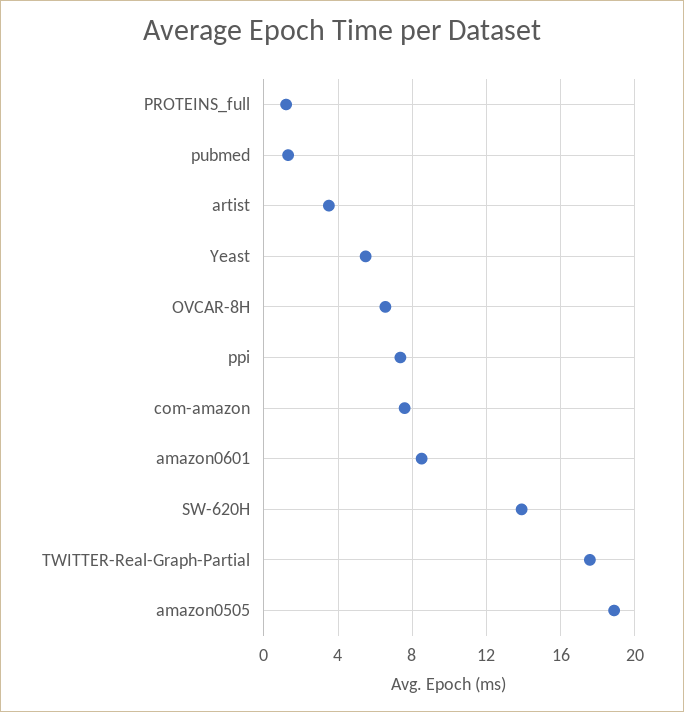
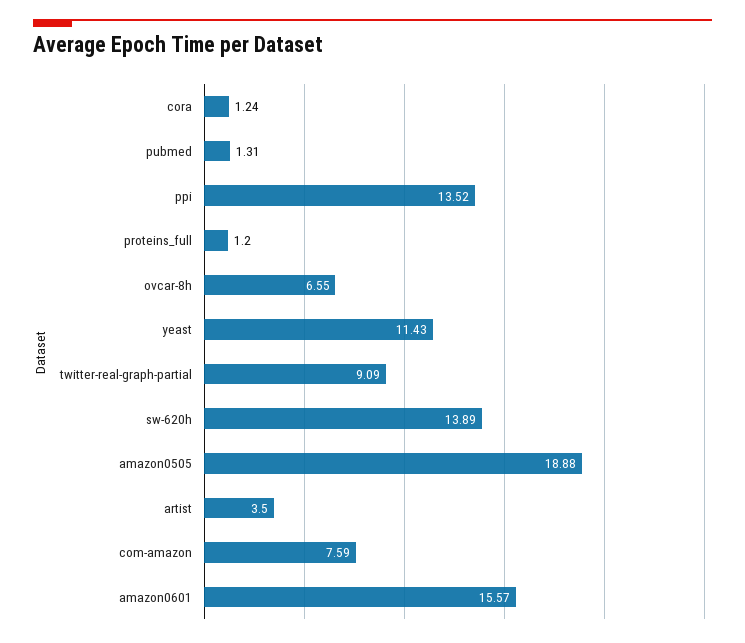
Yeast: 5.5 -> 11.43
ppi: 7.5 -> 13.52
amazon0601: 8.5 -> 15.57
TWITTER-Real-Graph-Partial: 17.5 -> 9.09
cora: none -> 1.24

